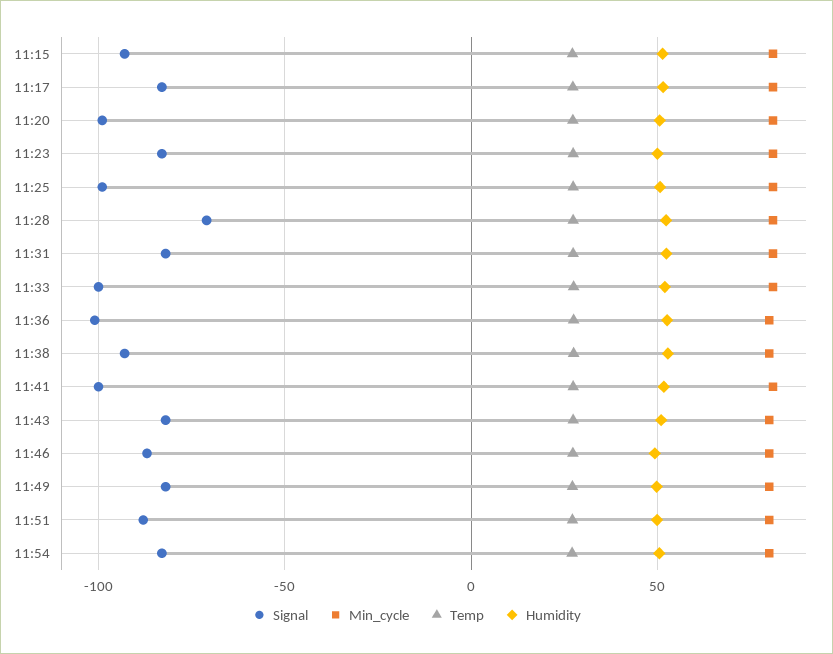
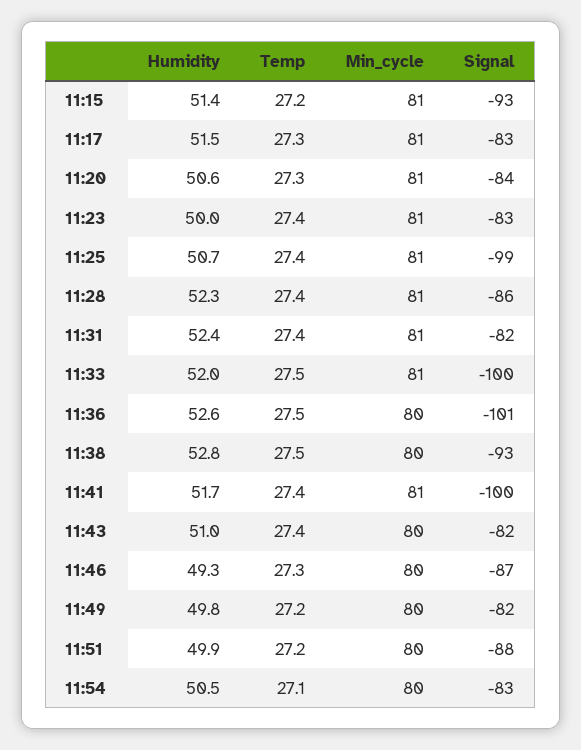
Signal, 11:20: -100 -> -84
Signal, 11:28: -70 -> -86

